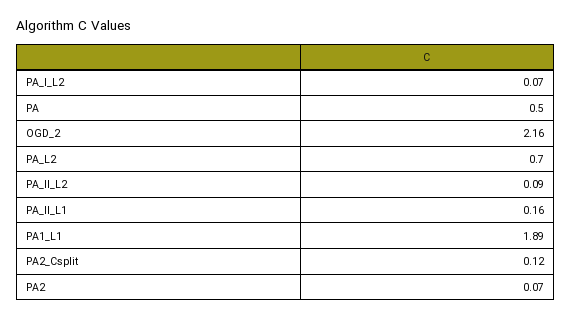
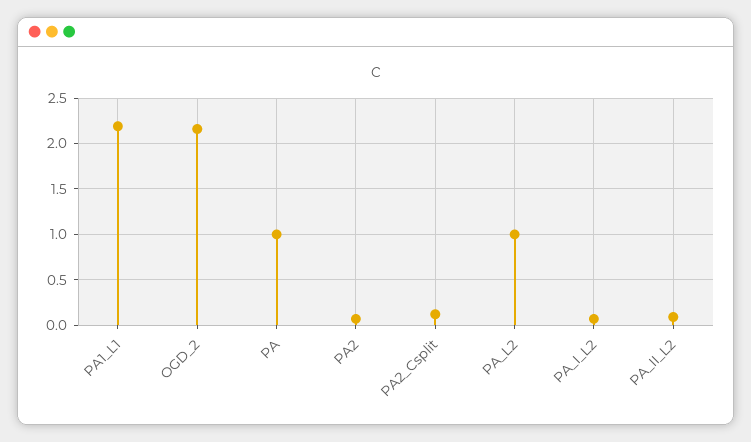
PA: 0.5 -> 1
PA_L2: 0.7 -> 1
PA_II_L1: 0.16 -> none
PA1_L1: 1.89 -> 2.2

